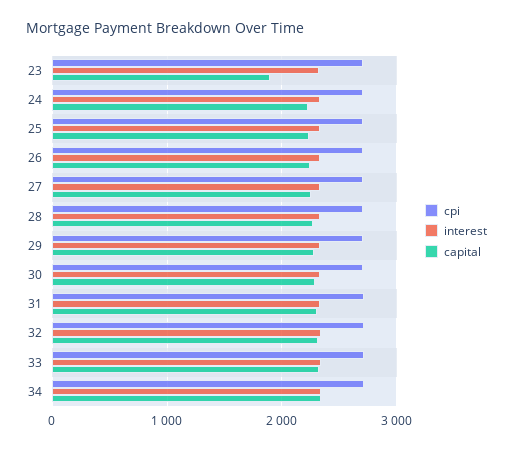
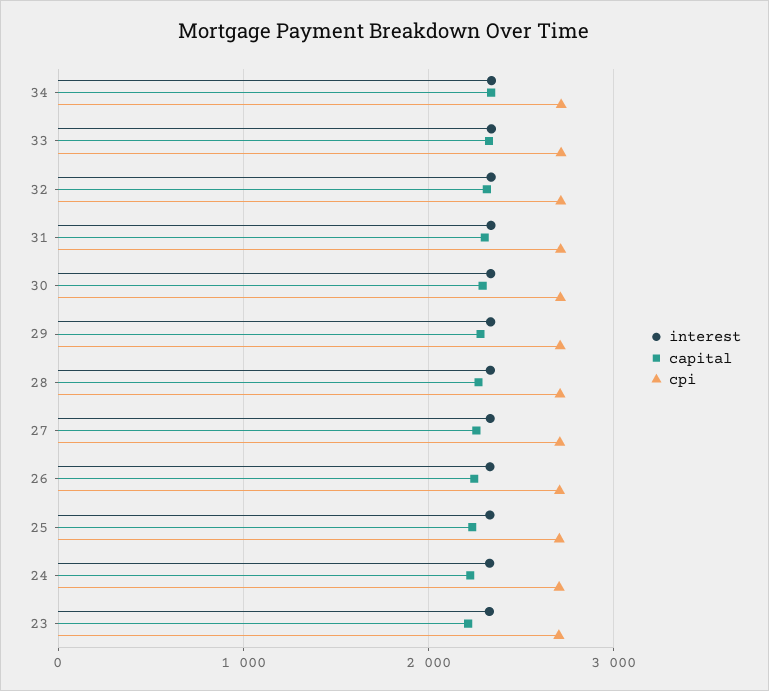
capital, 23: 1900 -> 2200

